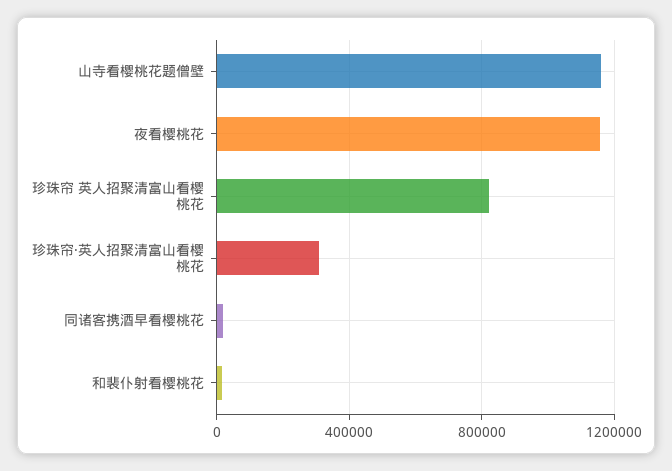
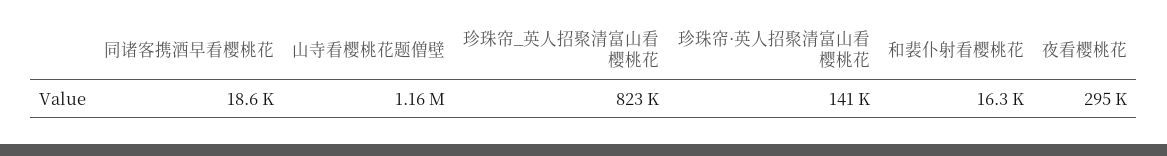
夜看樱桃花: 1150000 -> 295000
珍珠帘·英人招聚清富山看樱桃花: 300000 -> 141000

